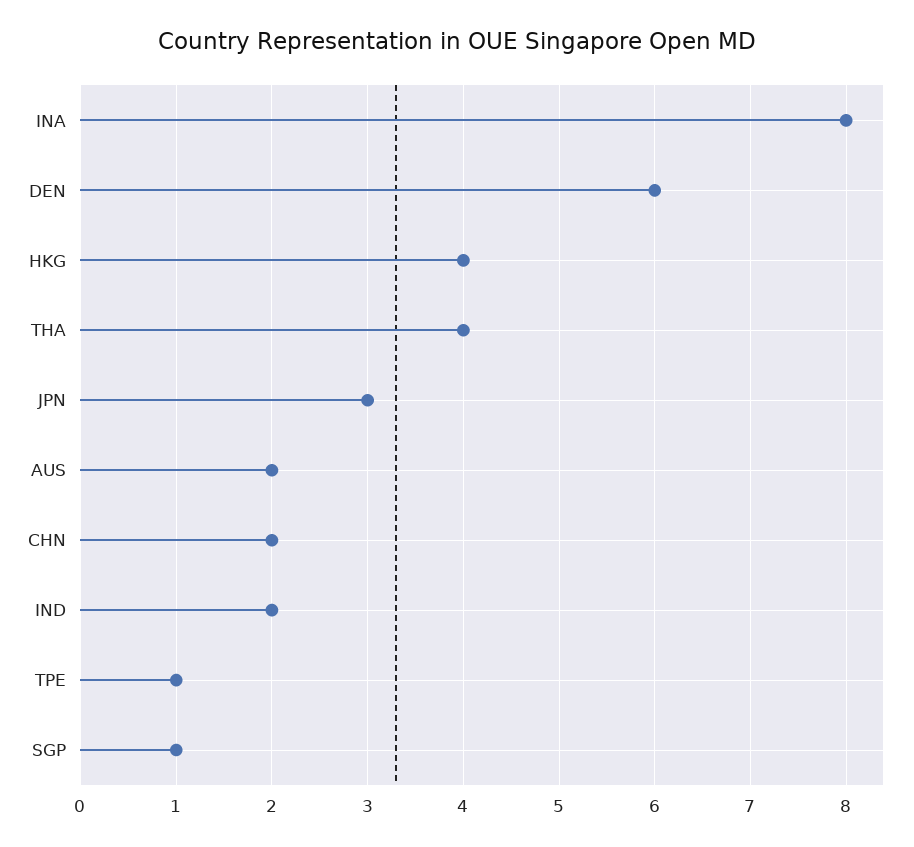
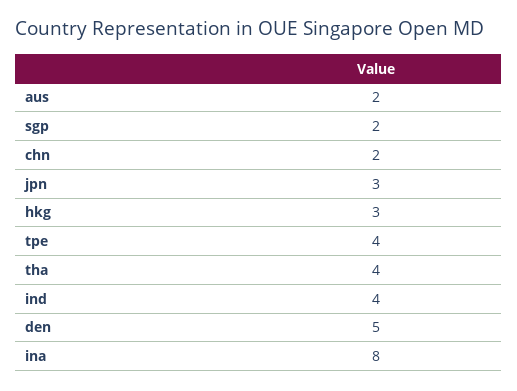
DEN: 6 -> 5
HKG: 4 -> 3
IND: 2 -> 4
TPE: 1 -> 4
SGP: 1 -> 2

